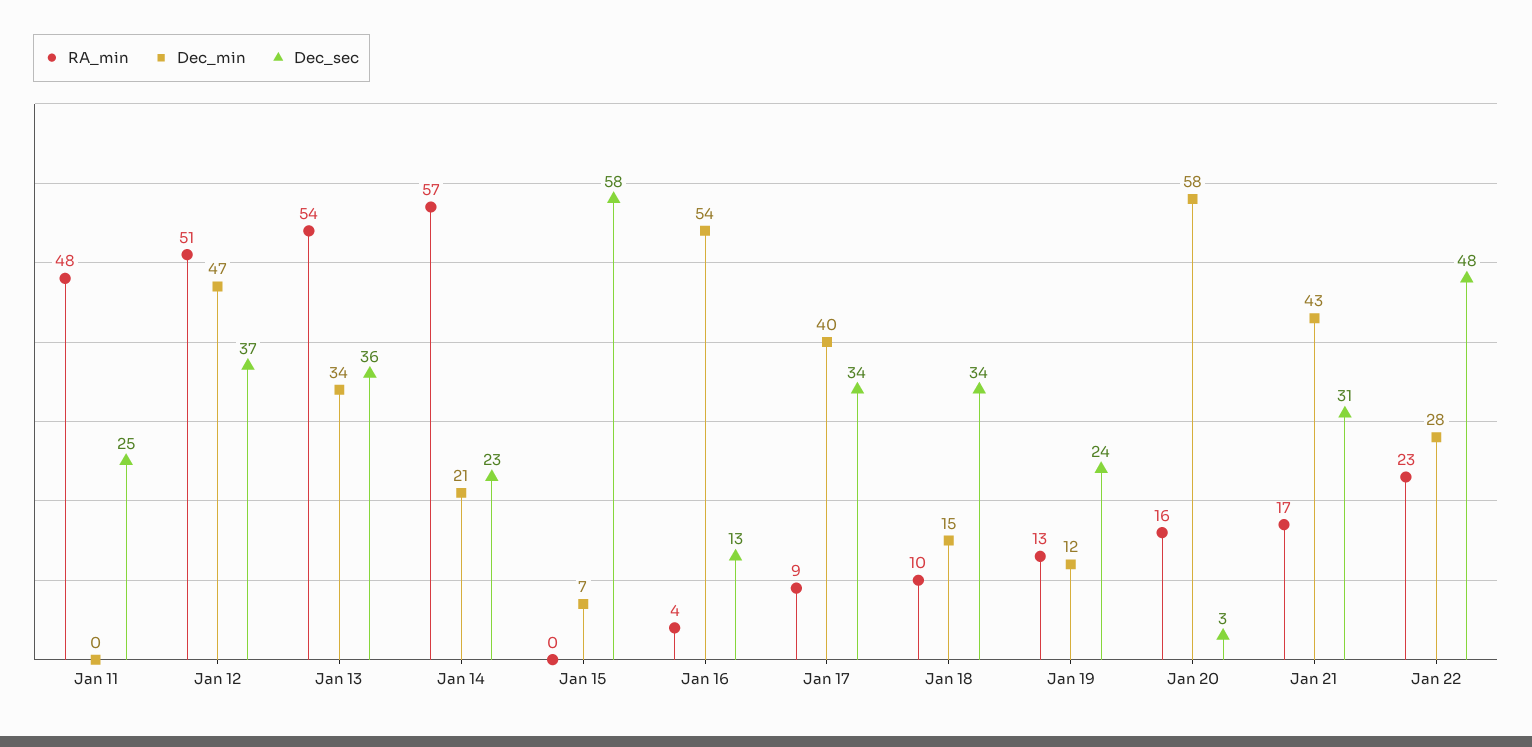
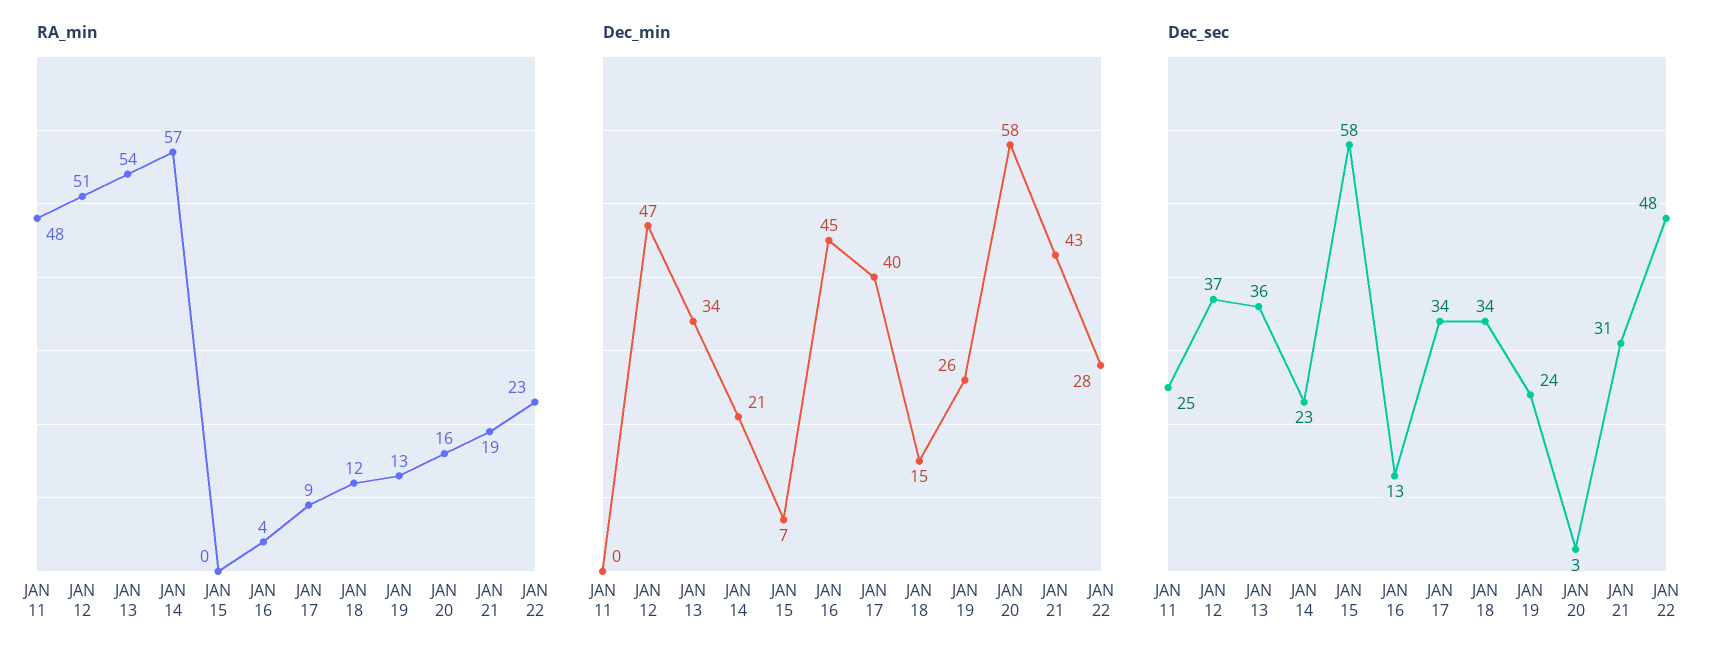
Dec_min, Jan 16: 54 -> 45
RA_min, Jan 18: 10 -> 12
Dec_min, Jan 19: 12 -> 26
RA_min, Jan 21: 17 -> 19

